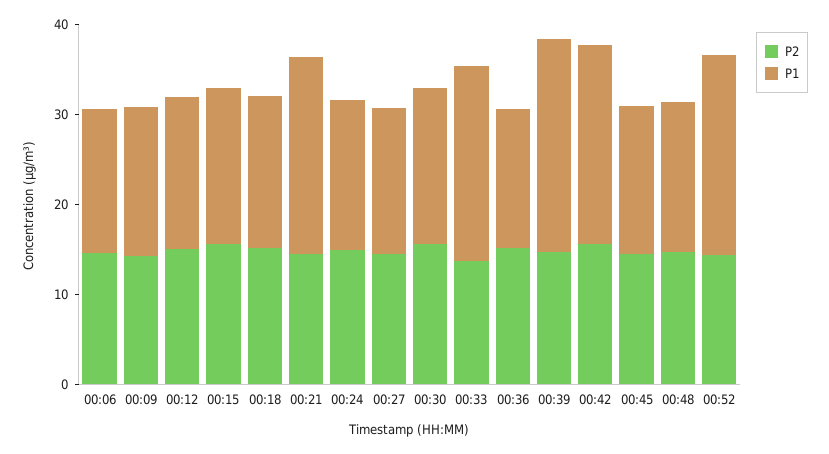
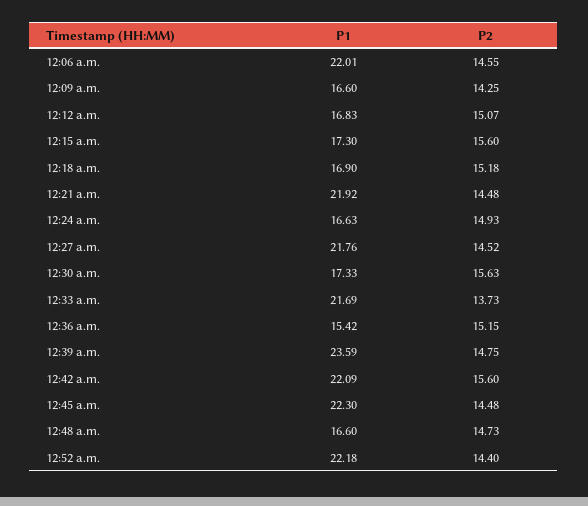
P1, 00:06: 16 -> 22.01
P1, 00:27: 16 -> 21.76
P1, 00:45: 16 -> 22.3

